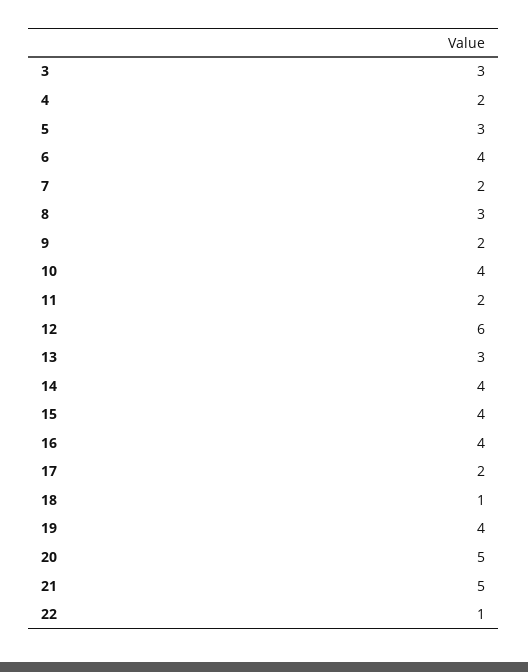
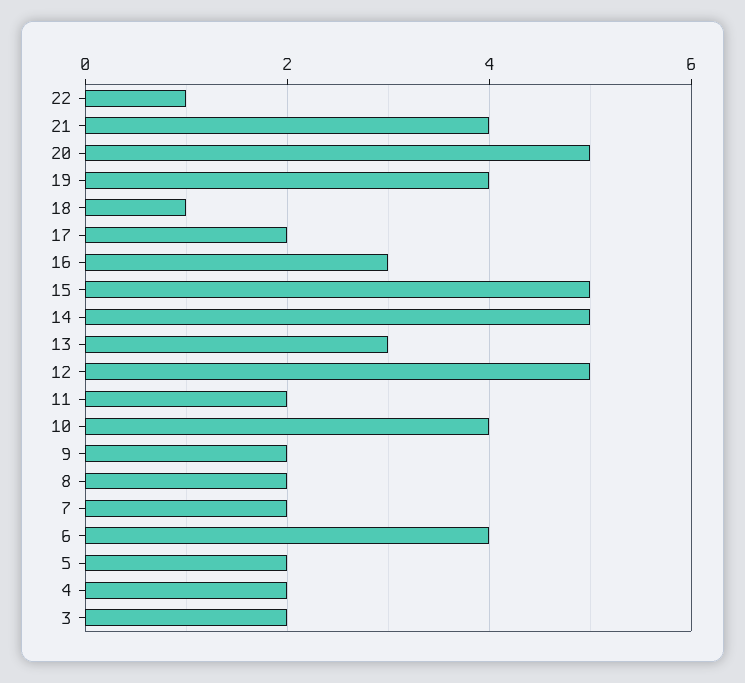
3: 3 -> 2
5: 3 -> 2
8: 3 -> 2
12: 6 -> 5
14: 4 -> 5
15: 4 -> 5
16: 4 -> 3
21: 5 -> 4

